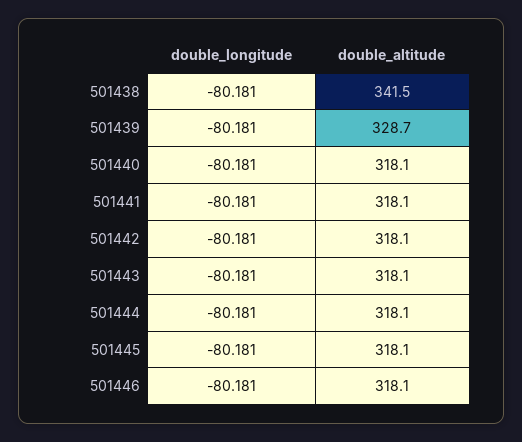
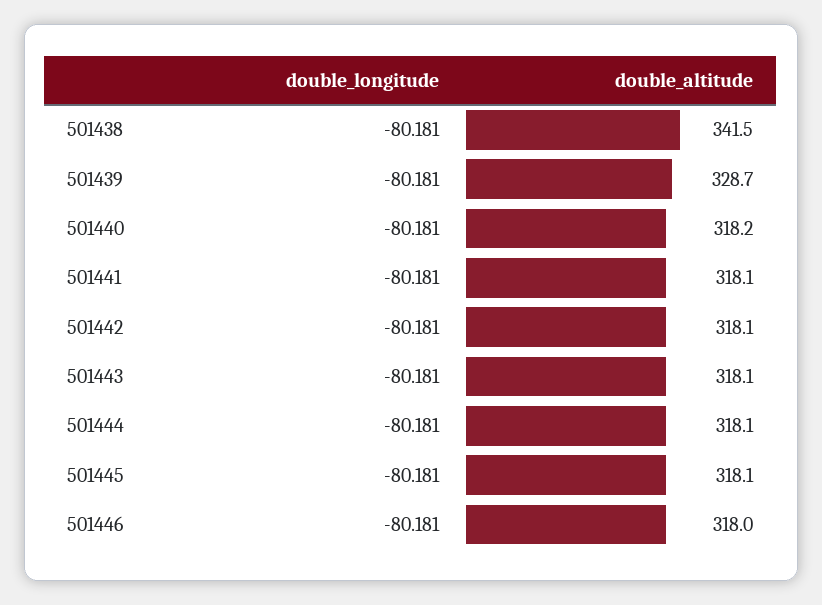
double_altitude, 501440: 318.1 -> 318.2
double_altitude, 501446: 318.1 -> 318

